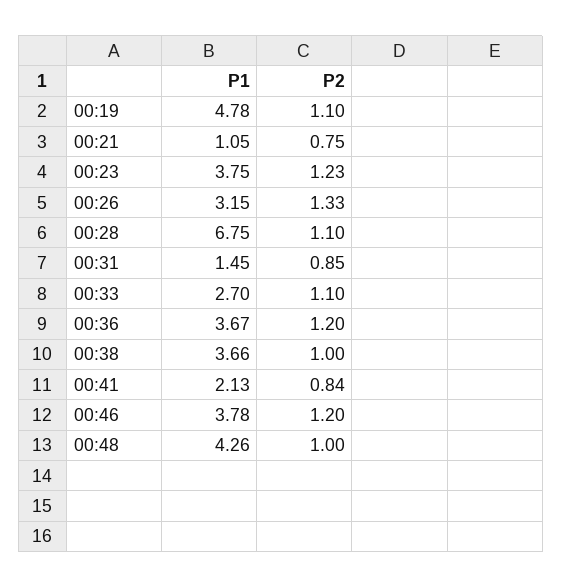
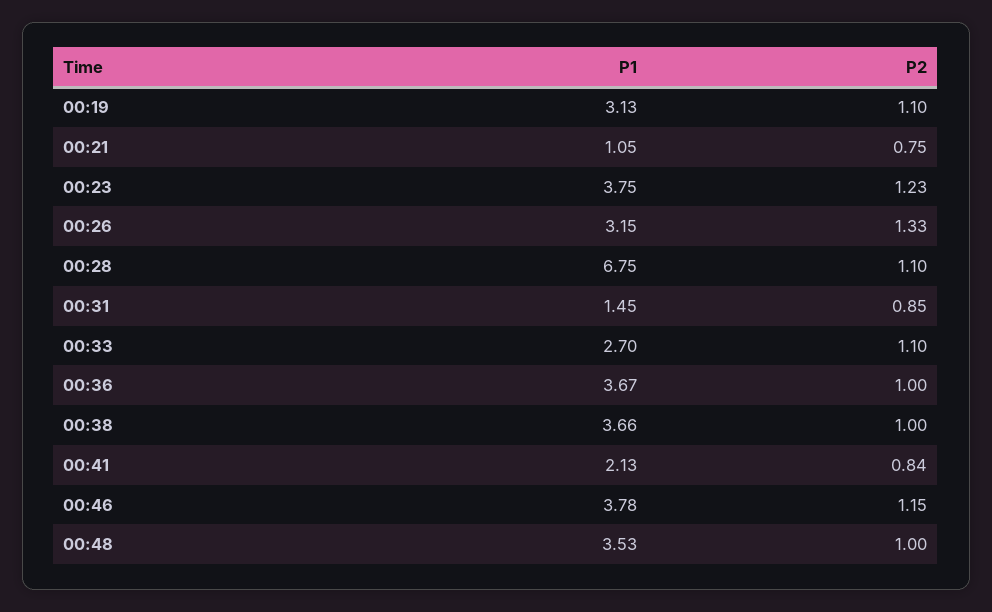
P1, 00:19: 4.78 -> 3.13
P2, 00:36: 1.2 -> 1
P2, 00:46: 1.2 -> 1.15
P1, 00:48: 4.26 -> 3.53

